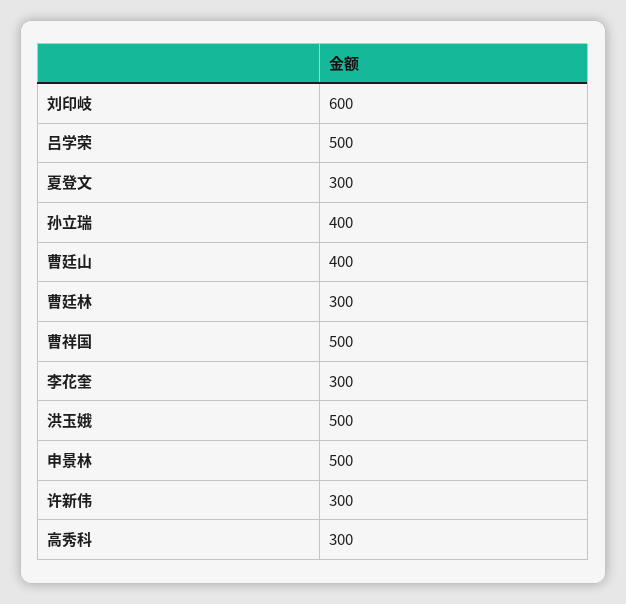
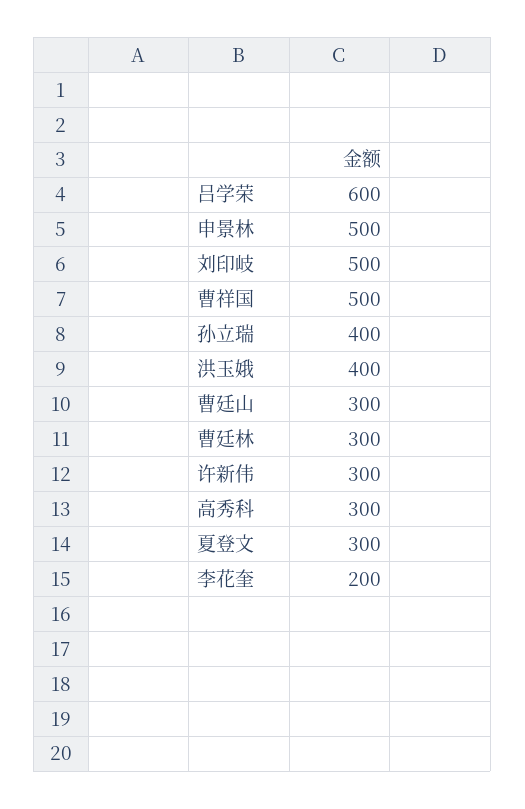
刘印岐: 600 -> 500
吕学荣: 500 -> 600
曹廷山: 400 -> 300
李花奎: 300 -> 200
洪玉娥: 500 -> 400

